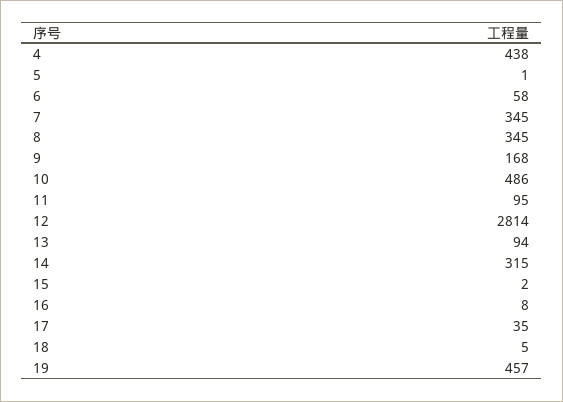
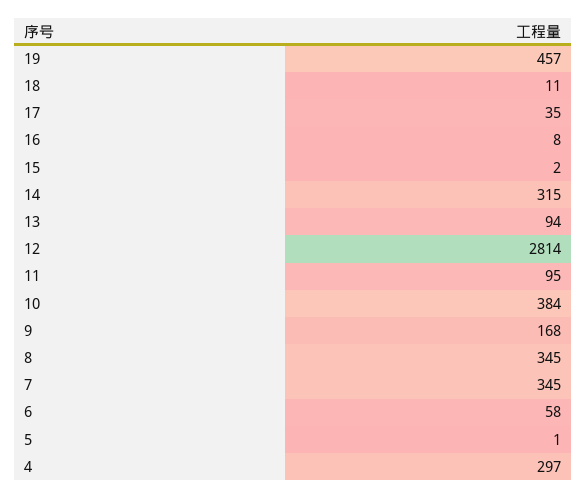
4: 438 -> 297
10: 486 -> 384
18: 5 -> 11

